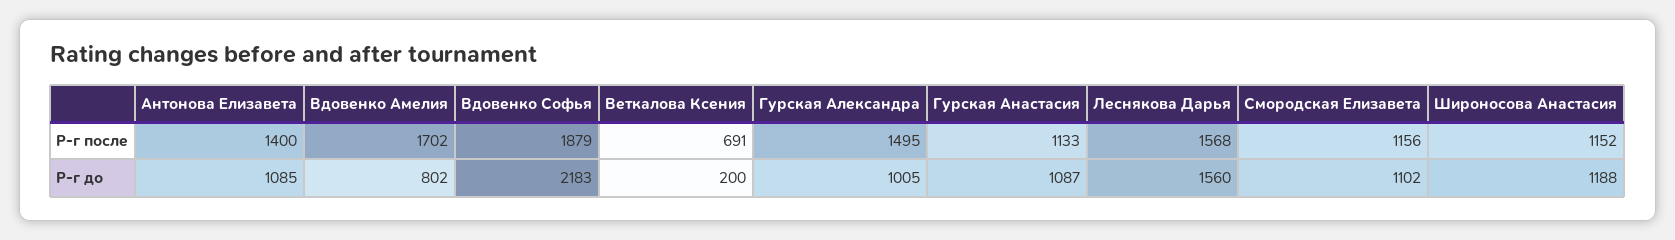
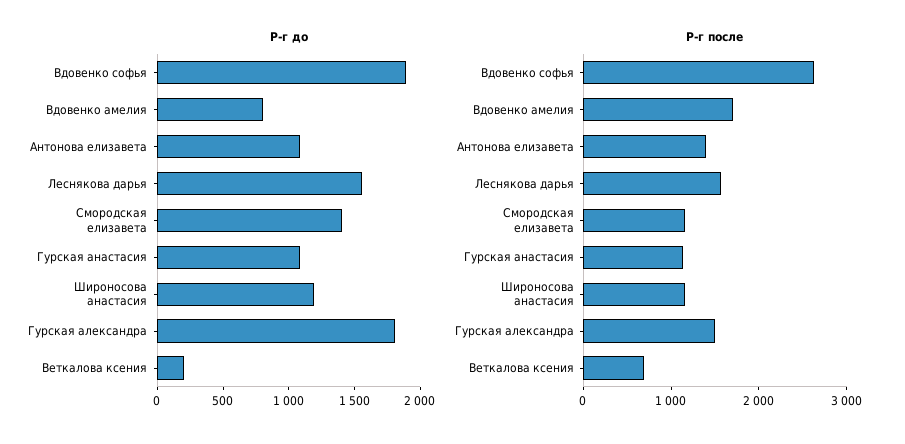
Р-г после, Вдовенко Софья: 1879 -> 2600
Р-г до, Вдовенко Софья: 2183 -> 1900
Р-г до, Гурская Александра: 1005 -> 1800
Р-г до, Смородская Елизавета: 1102 -> 1400

